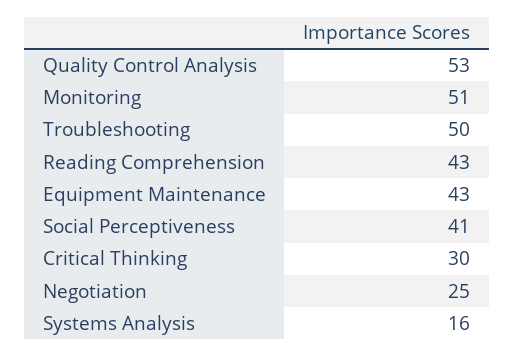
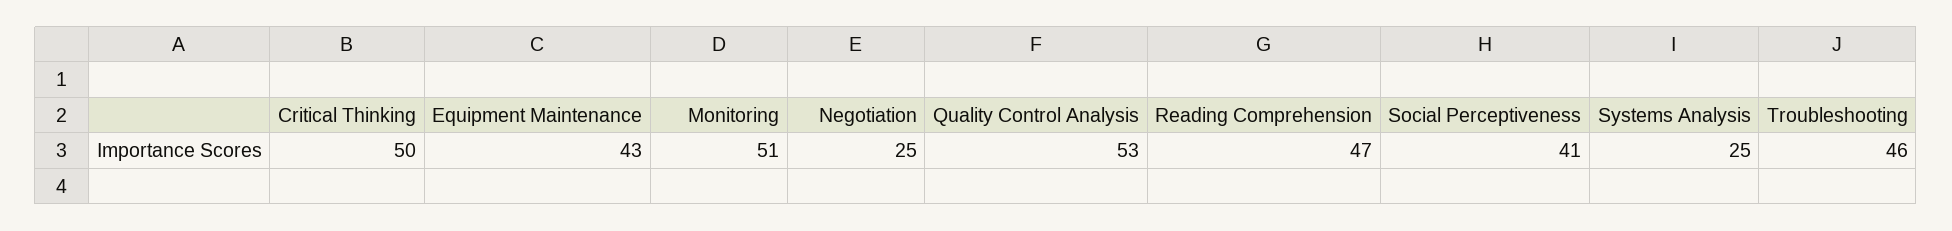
Troubleshooting: 50 -> 46
Reading Comprehension: 43 -> 47
Critical Thinking: 30 -> 50
Systems Analysis: 16 -> 25

